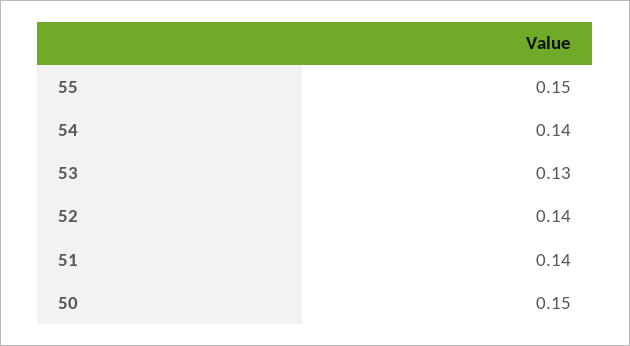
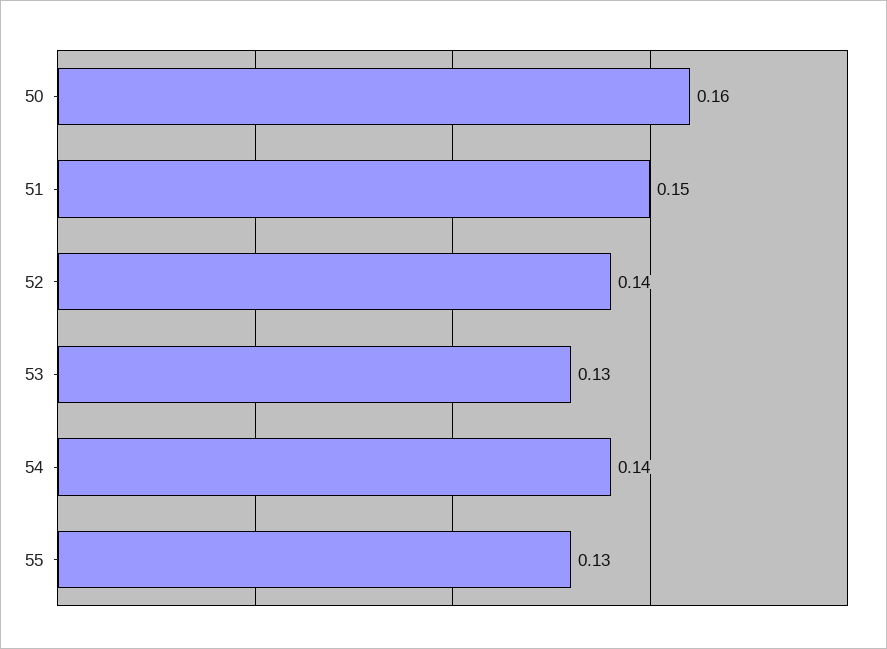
55: 0.15 -> 0.13
51: 0.14 -> 0.15
50: 0.15 -> 0.16

